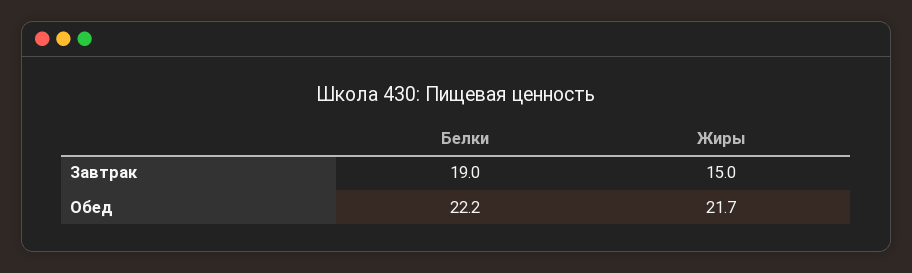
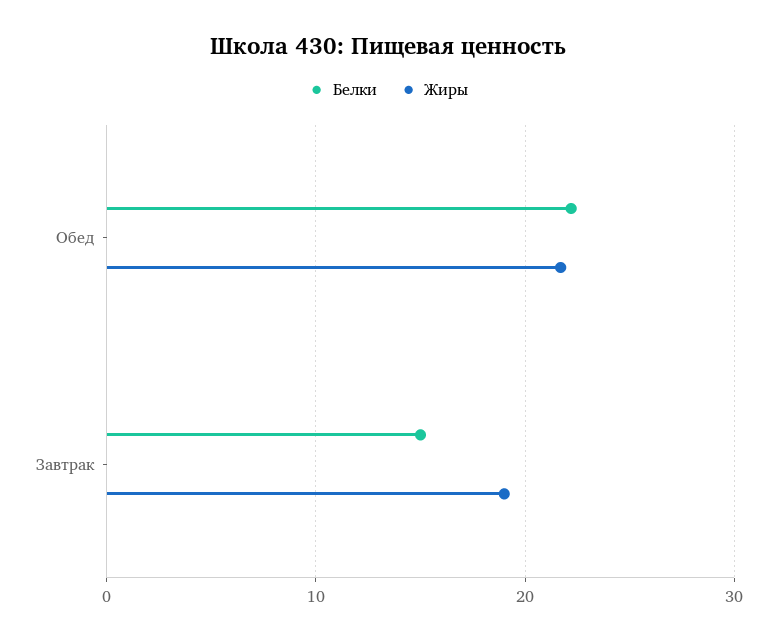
Белки, Завтрак: 19 -> 15
Жиры, Завтрак: 15 -> 19

